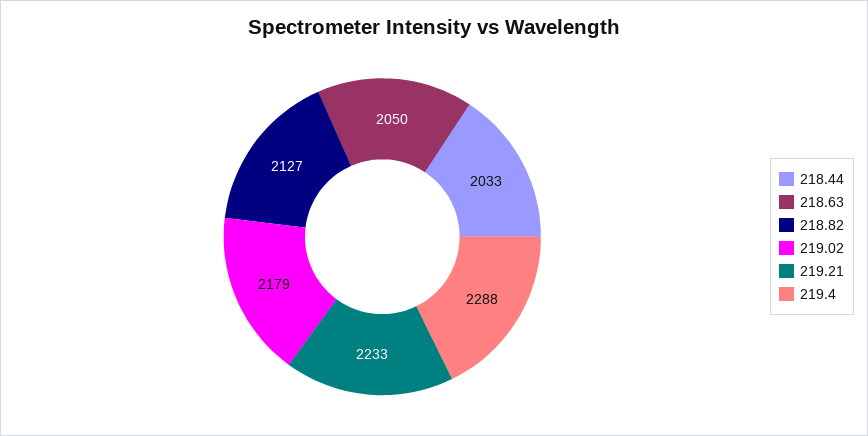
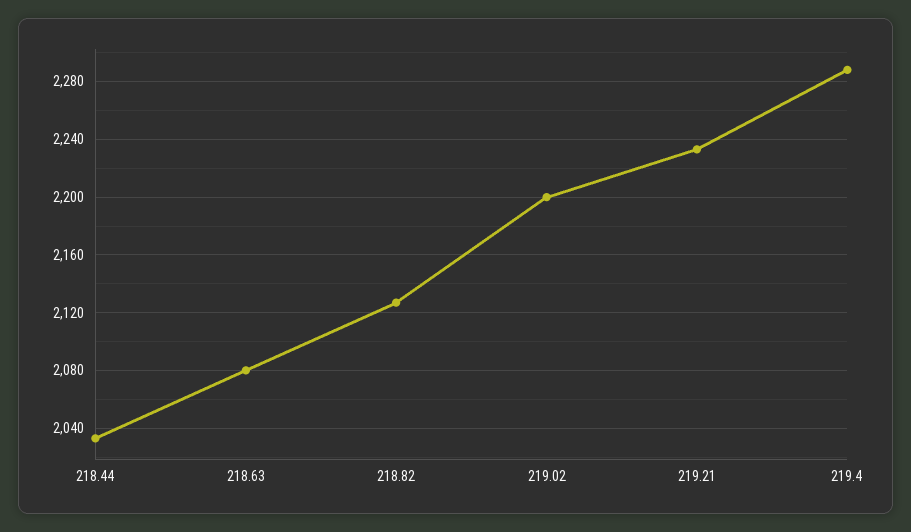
218.63: 2050 -> 2080
219.02: 2179 -> 2200

